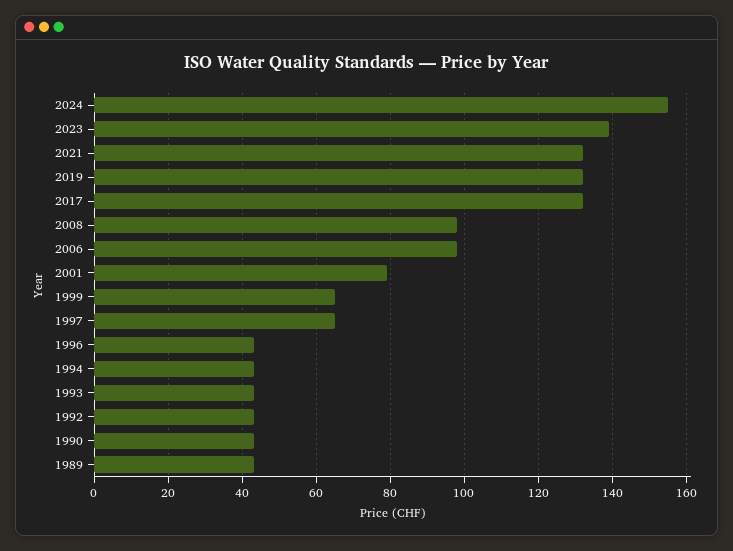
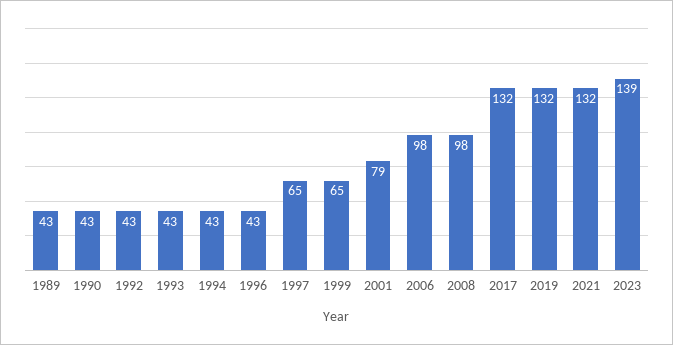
2024: 155 -> none

